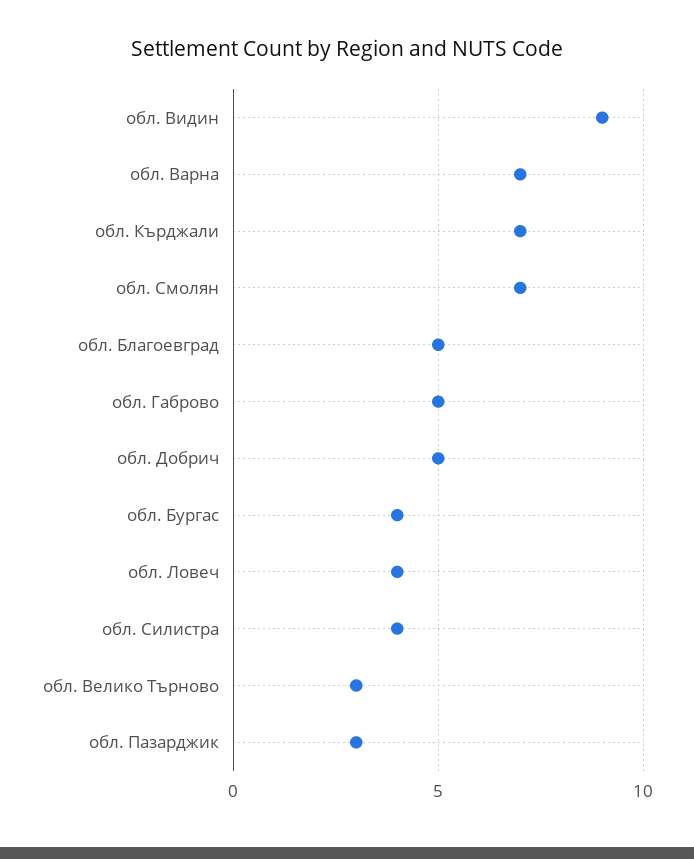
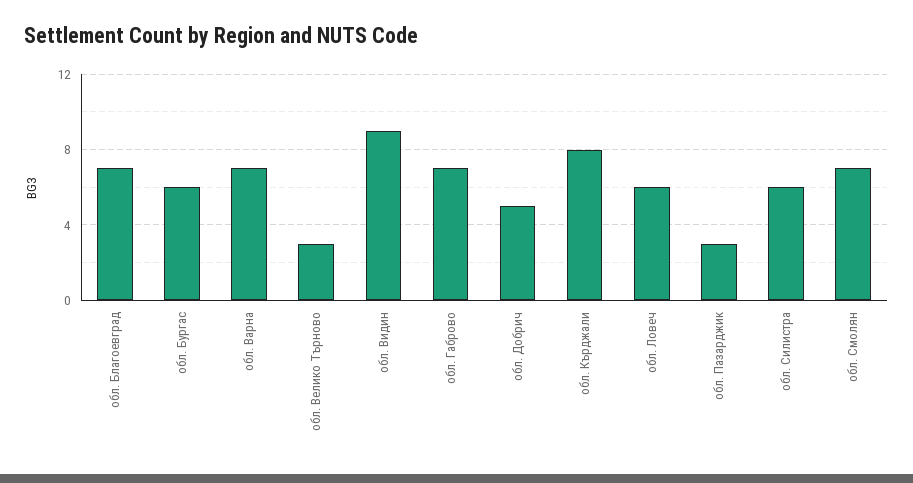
обл. Кърджали: 7 -> 8
обл. Благоевград: 5 -> 7
обл. Габрово: 5 -> 7
обл. Бургас: 4 -> 6
обл. Ловеч: 4 -> 6
обл. Силистра: 4 -> 6

